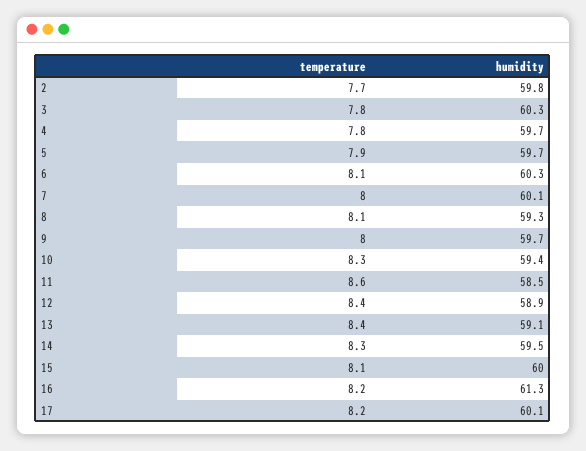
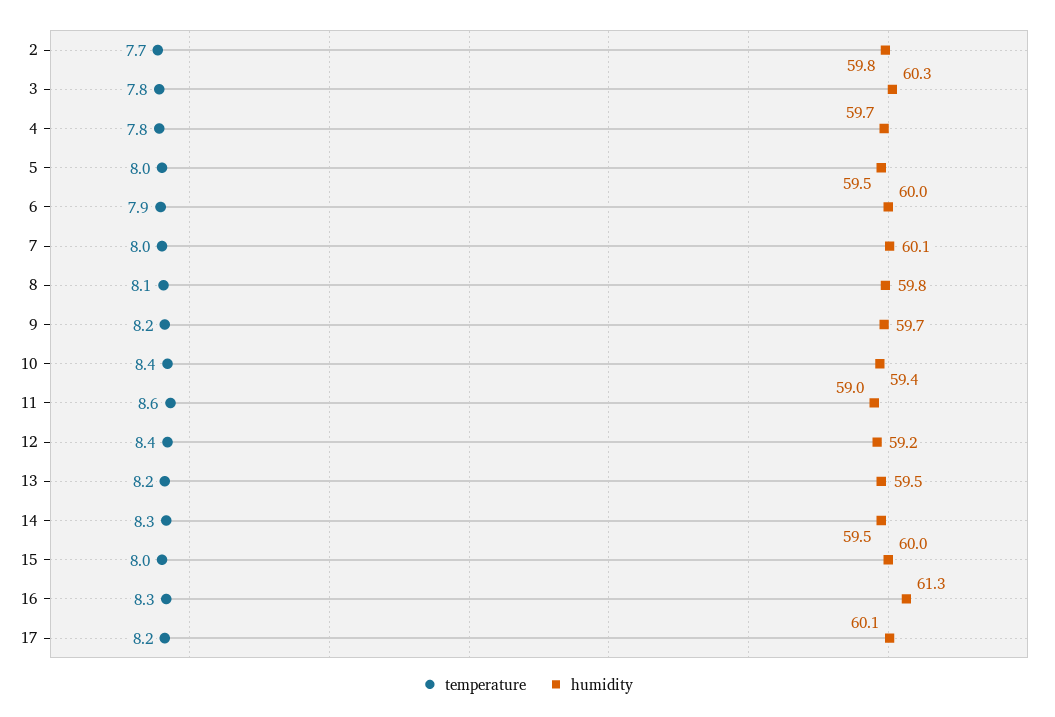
temperature, 5: 7.9 -> 8
humidity, 5: 59.7 -> 59.5
temperature, 6: 8.1 -> 7.9
humidity, 6: 60.3 -> 60
humidity, 8: 59.3 -> 59.8
temperature, 9: 8 -> 8.2
temperature, 10: 8.3 -> 8.4
humidity, 11: 58.5 -> 59
humidity, 12: 58.9 -> 59.2
temperature, 13: 8.4 -> 8.2
humidity, 13: 59.1 -> 59.5
temperature, 15: 8.1 -> 8
temperature, 16: 8.2 -> 8.3

